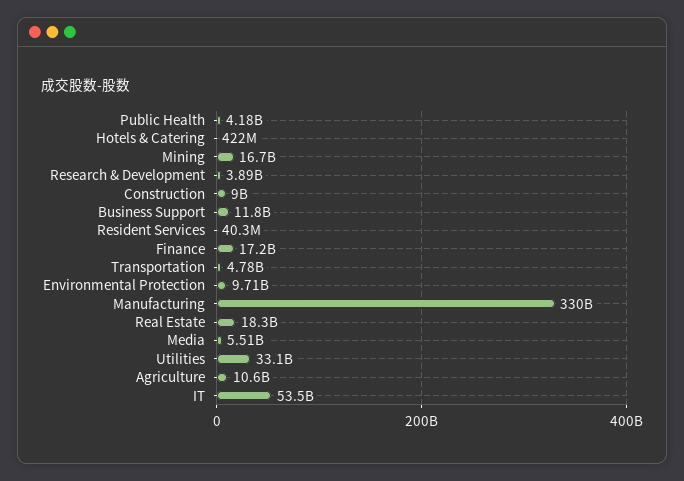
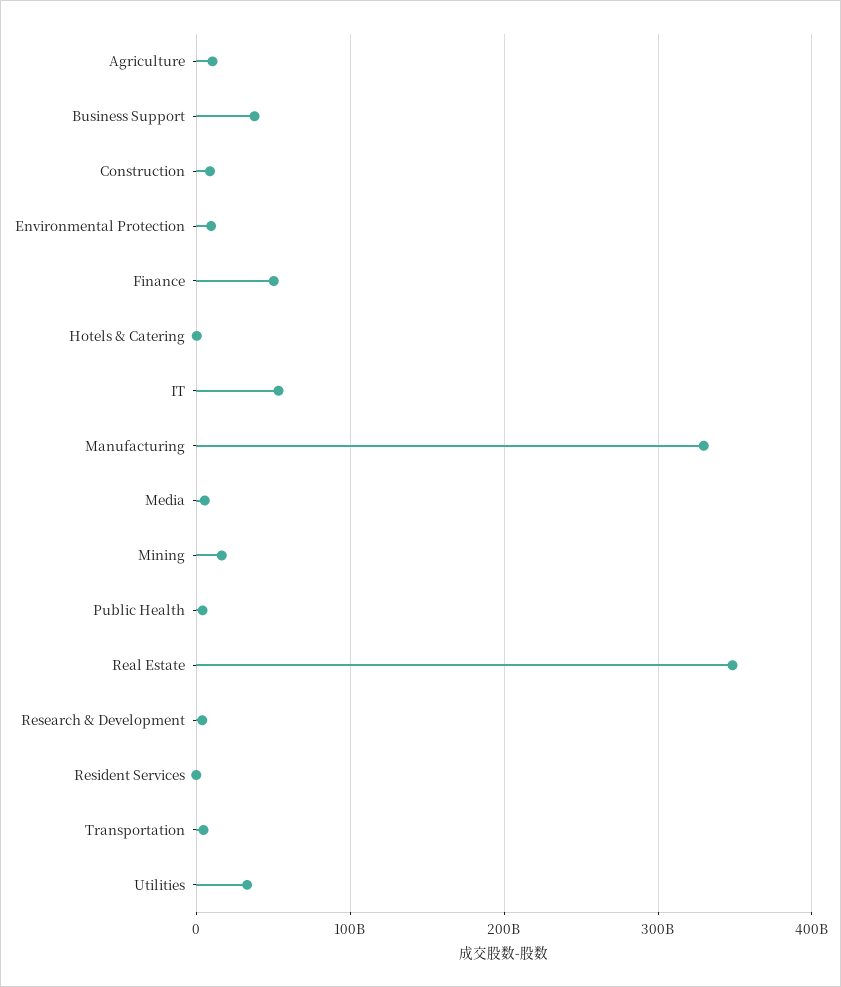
Business Support: 11800000000 -> 40000000000
Finance: 17200000000 -> 50000000000
Real Estate: 18300000000 -> 350000000000

